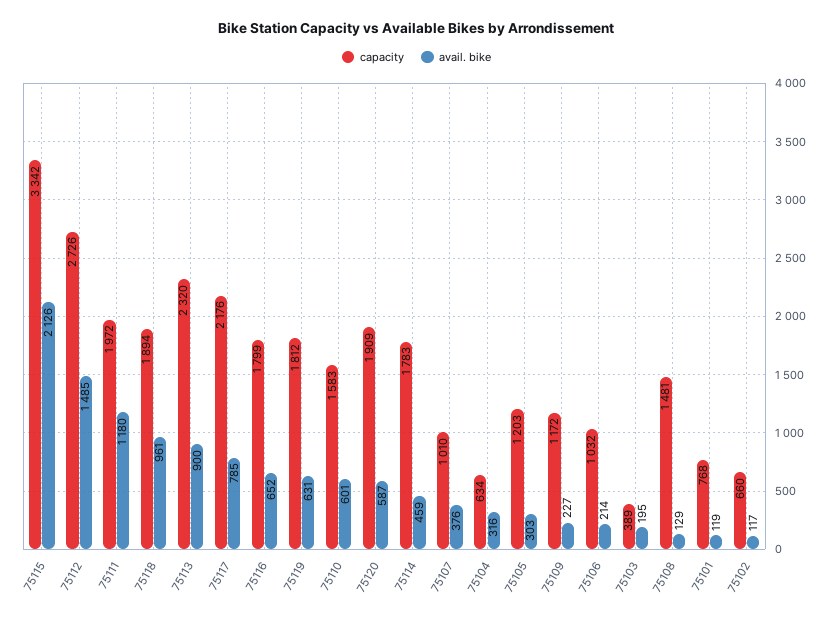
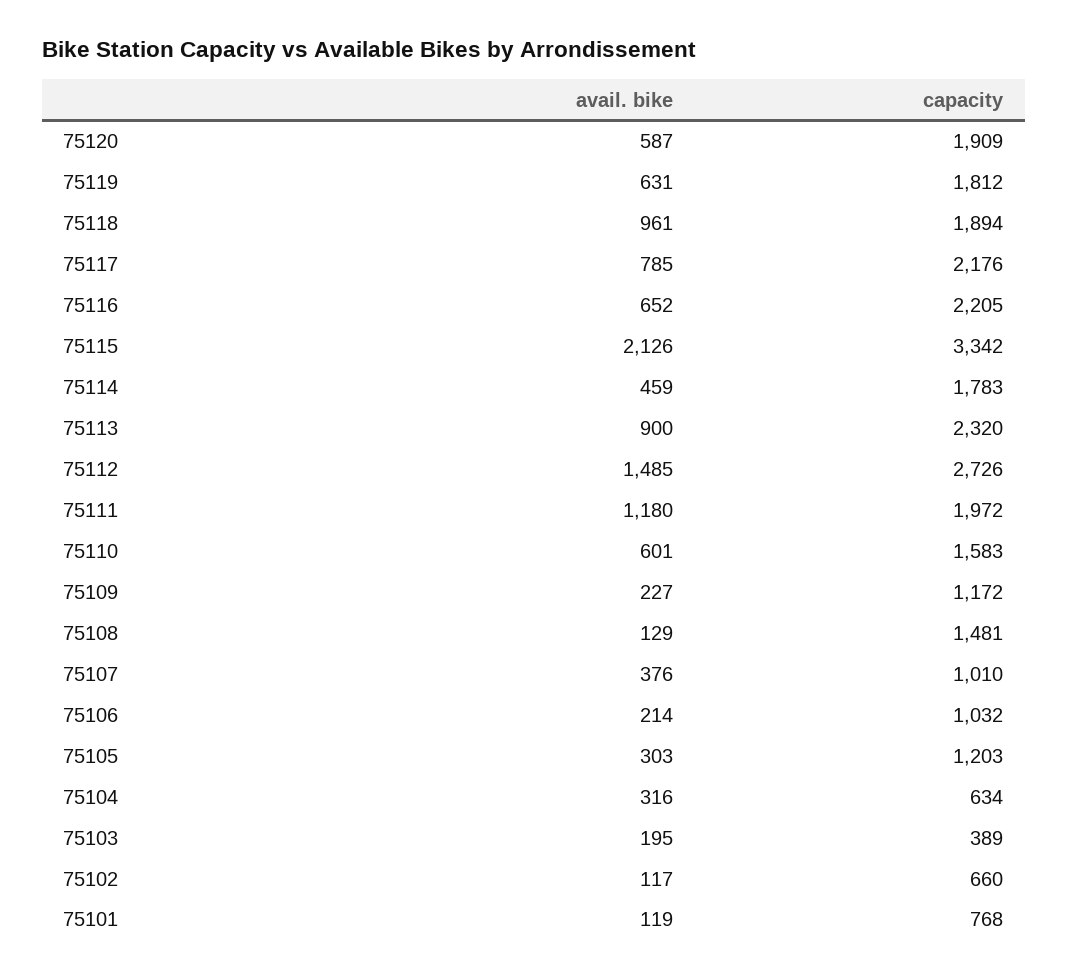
capacity, 75116: 1799 -> 2205

